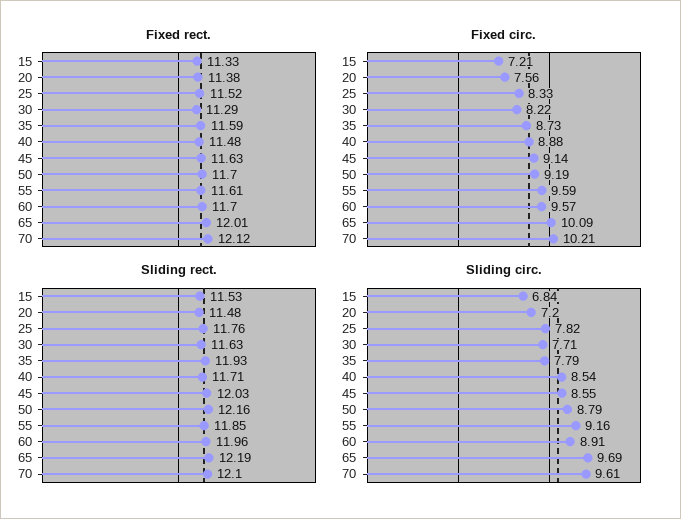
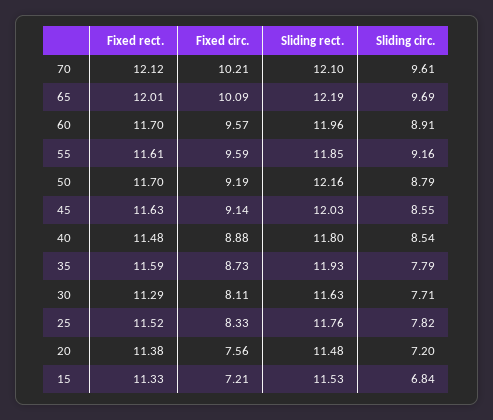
Fixed circ., 30: 8.22 -> 8.11
Sliding rect., 40: 11.71 -> 11.8

